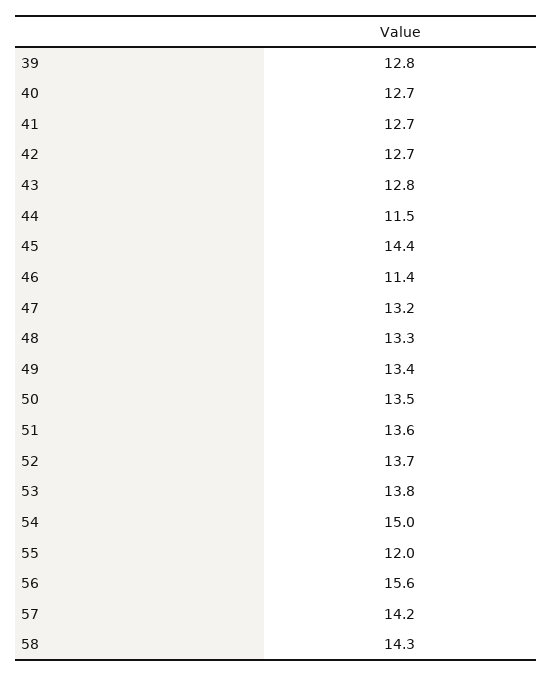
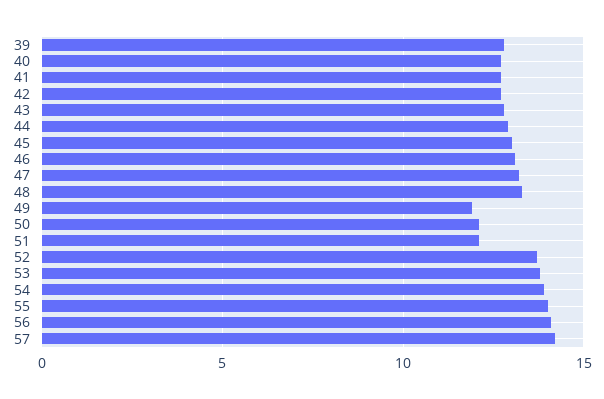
44: 11.5 -> 13
45: 14.4 -> 13
46: 11.4 -> 13
49: 13.4 -> 12
50: 13.5 -> 12
51: 13.6 -> 12
54: 15 -> 14
55: 12 -> 14
56: 15.6 -> 14
58: 14.3 -> none

